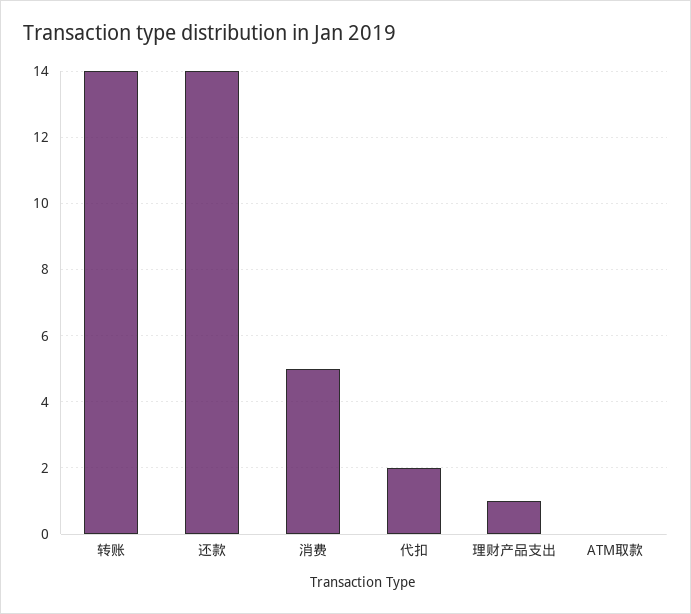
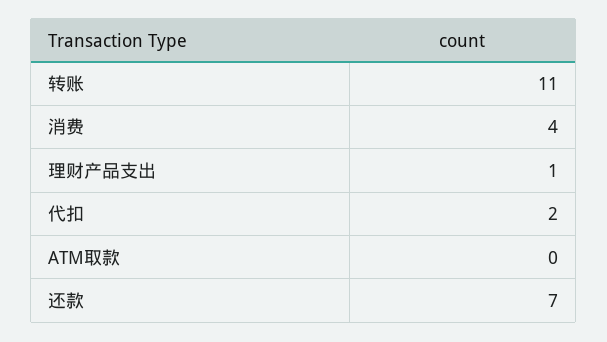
转账: 14 -> 11
还款: 14 -> 7
消费: 5 -> 4

